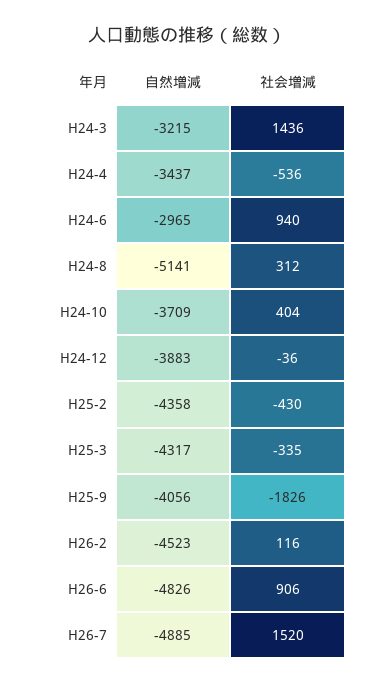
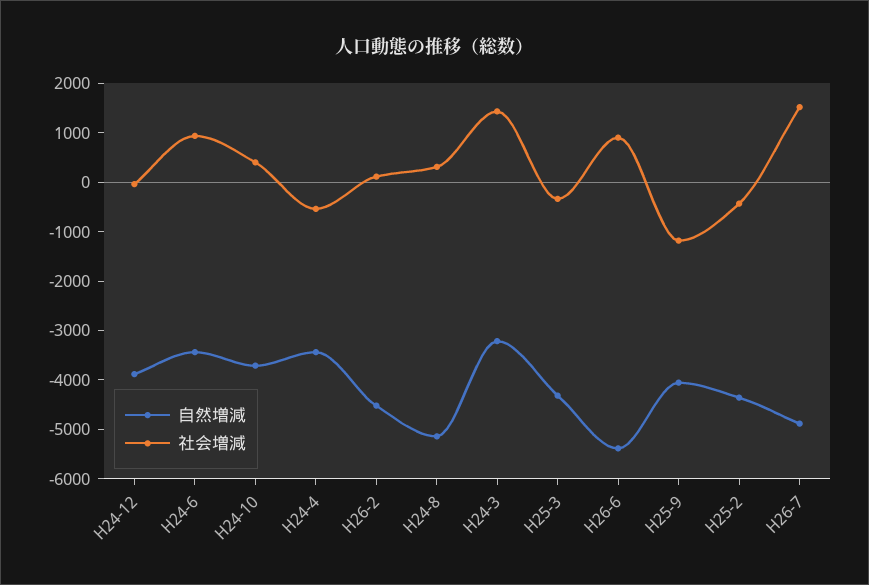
自然増減, H24-6: -2965 -> -3400
社会増減, H25-9: -1826 -> -1200
自然増減, H26-6: -4826 -> -5400

